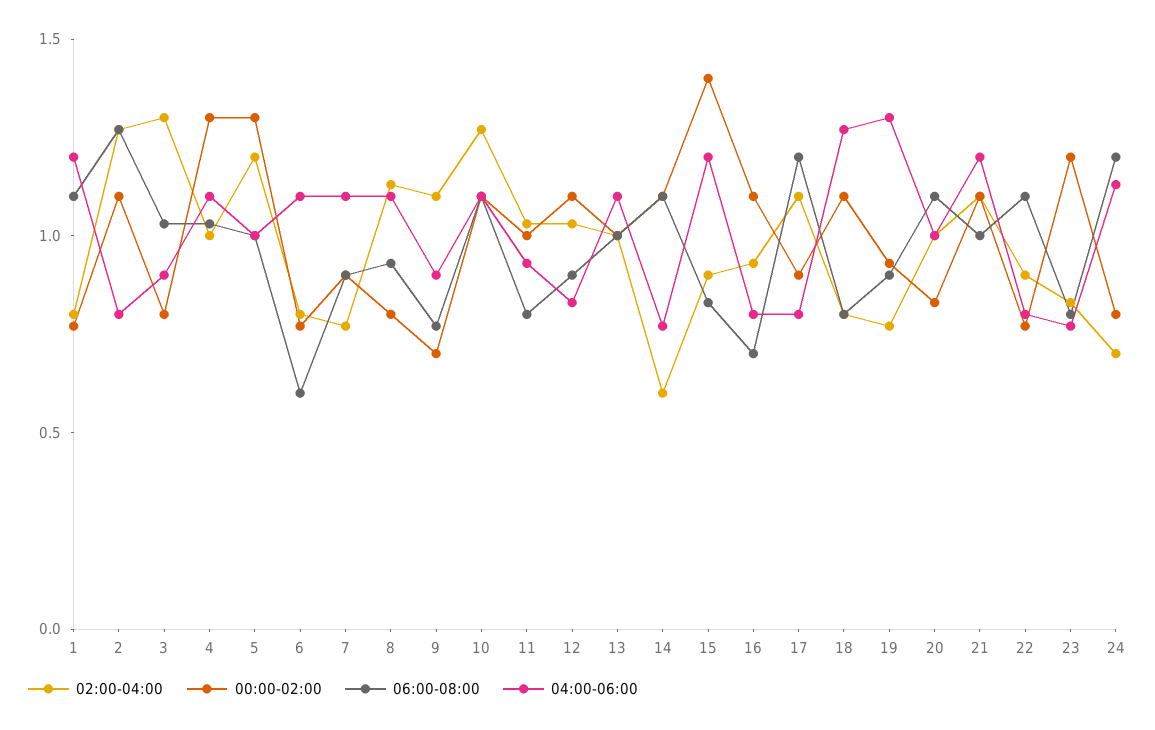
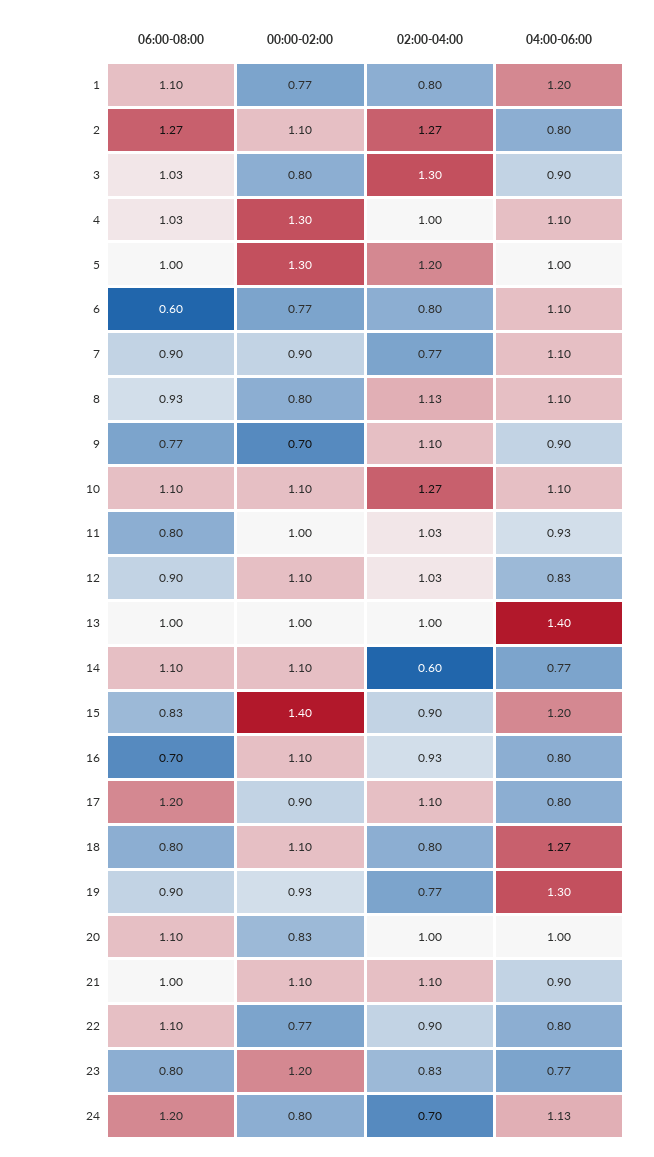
04:00-06:00, 13: 1.1 -> 1.4
04:00-06:00, 21: 1.2 -> 0.9

